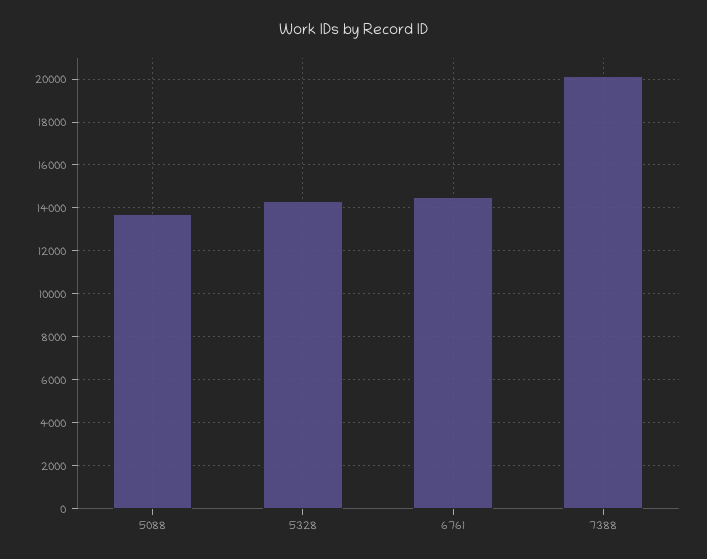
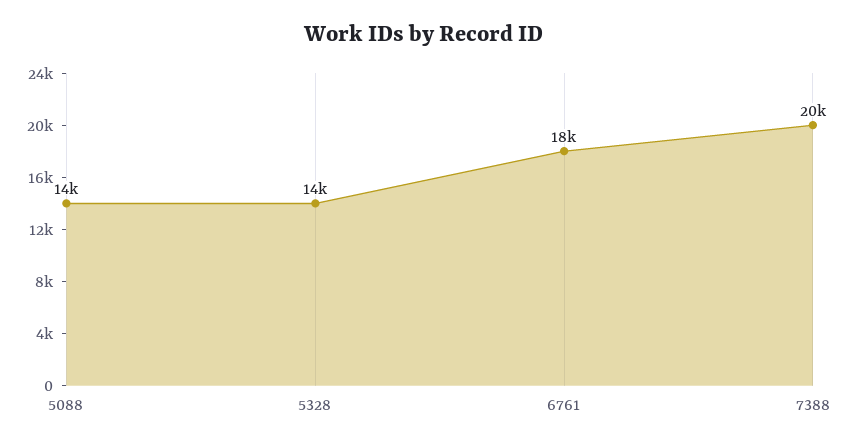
6761: 14500 -> 18000

